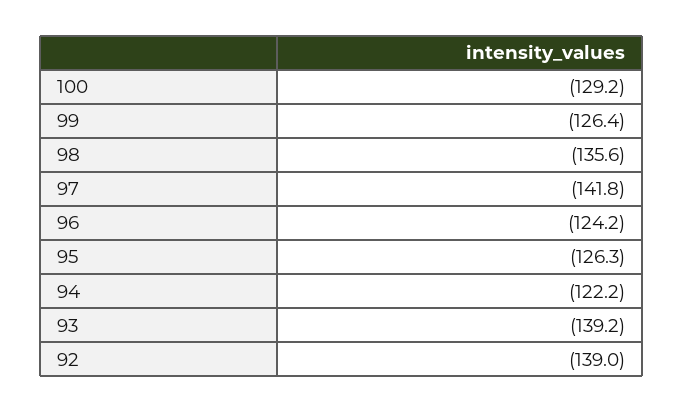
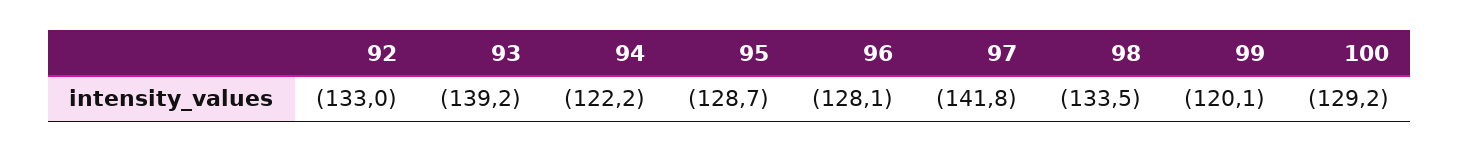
99: -126.4 -> -120.1
98: -135.6 -> -133.5
96: -124.2 -> -128.1
95: -126.3 -> -128.7
92: -139 -> -133

